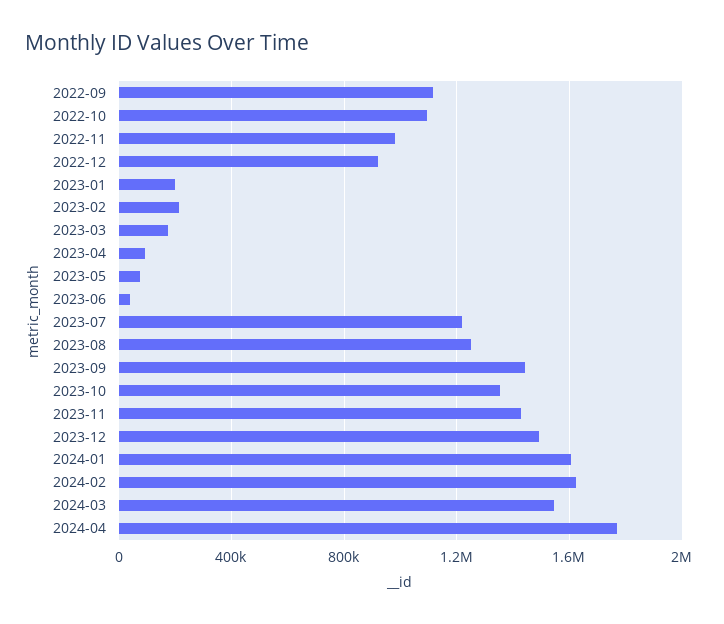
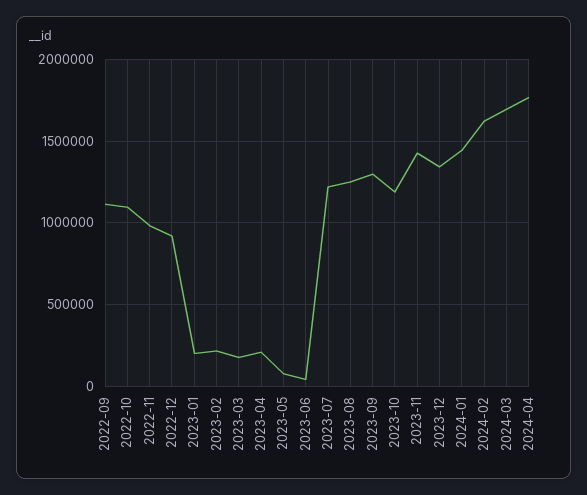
2023-04: 100000 -> 200000
2023-09: 1450000 -> 1300000
2023-10: 1350000 -> 1200000
2023-12: 1500000 -> 1350000
2024-01: 1600000 -> 1450000
2024-03: 1550000 -> 1700000

